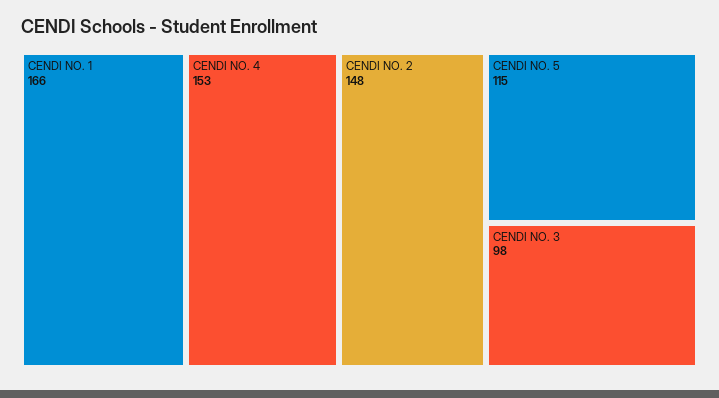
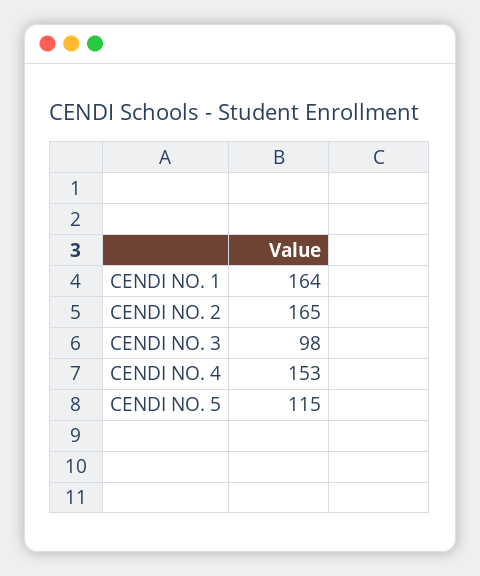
CENDI NO. 1: 166 -> 164
CENDI NO. 2: 148 -> 165

